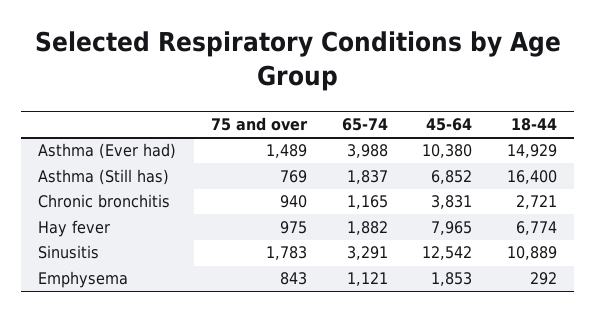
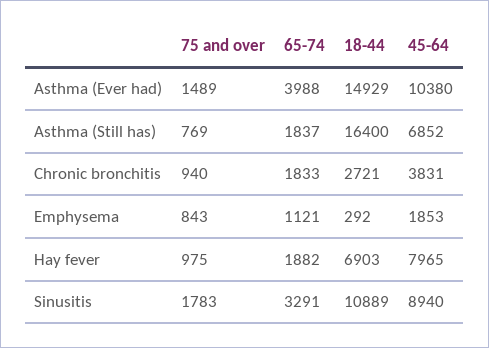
65-74, Chronic bronchitis: 1165 -> 1833
18-44, Hay fever: 6774 -> 6903
45-64, Sinusitis: 12542 -> 8940

